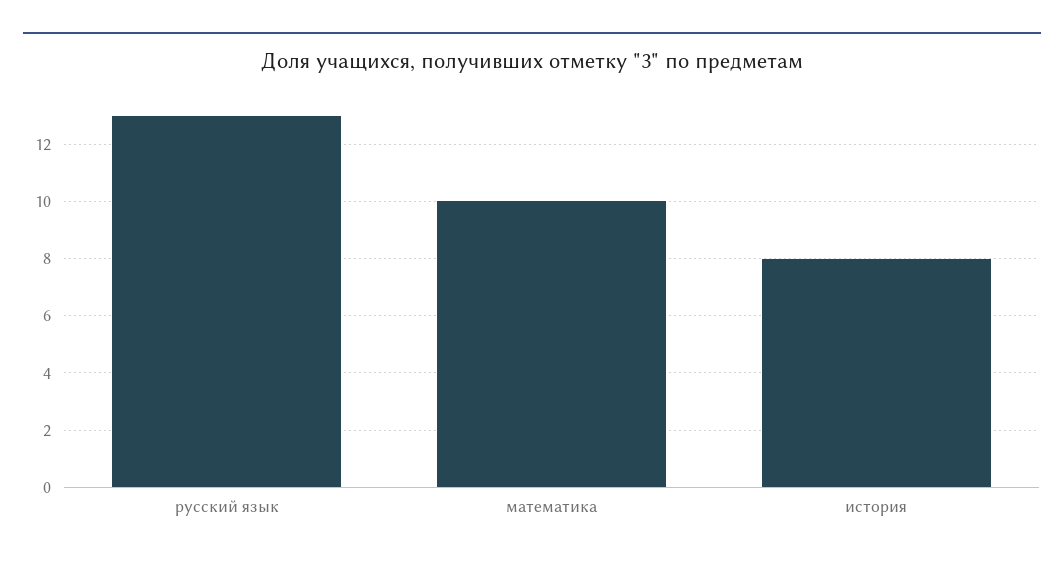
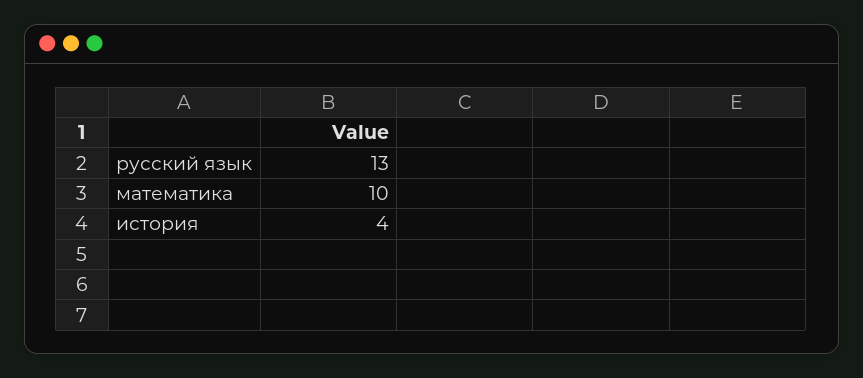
история: 8 -> 4

